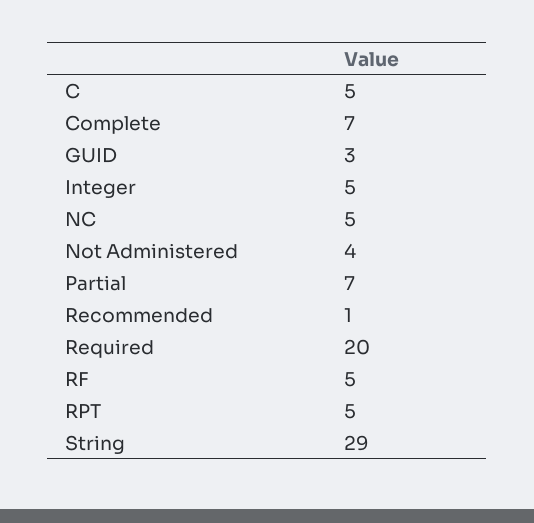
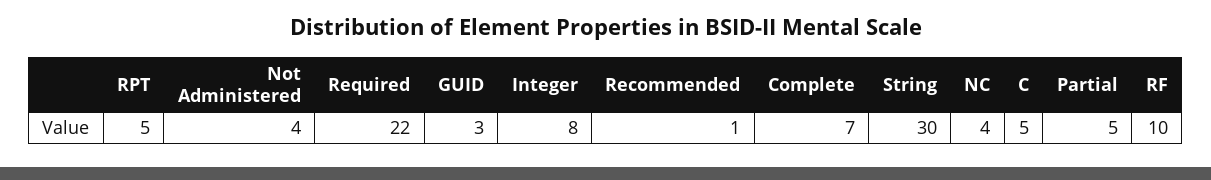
Integer: 5 -> 8
NC: 5 -> 4
Partial: 7 -> 5
Required: 20 -> 22
RF: 5 -> 10
String: 29 -> 30

